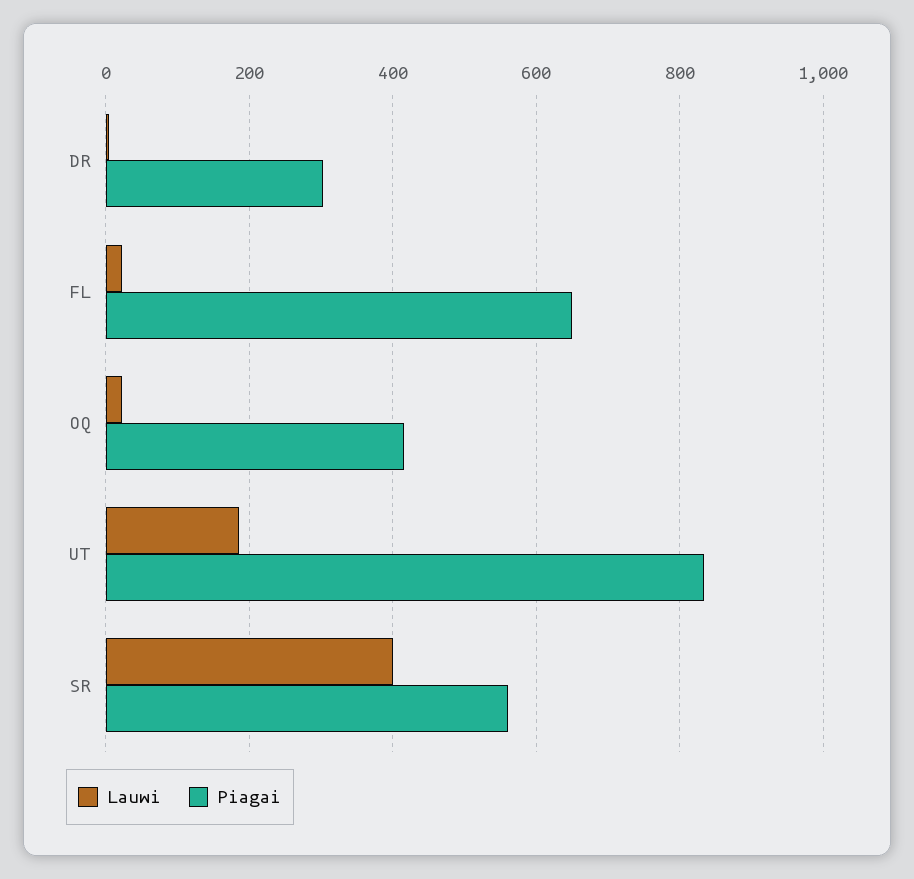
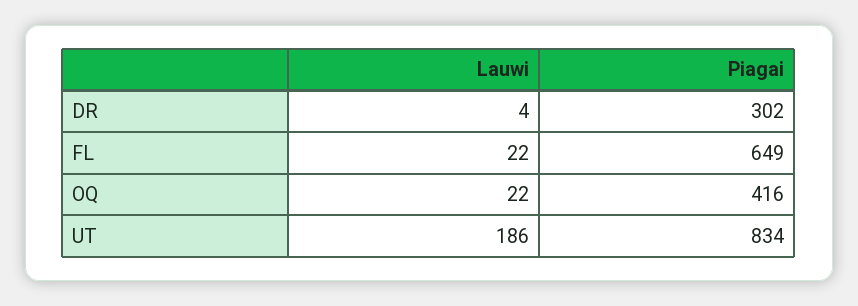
Lauwi, SR: 400 -> none
Piagai, SR: 560 -> none

